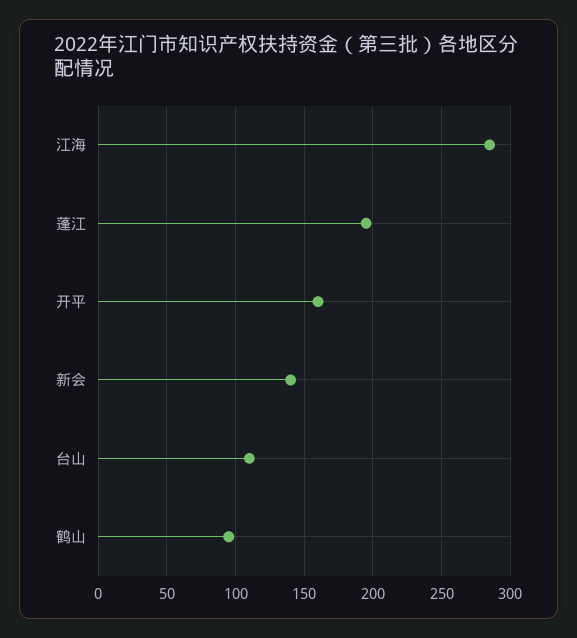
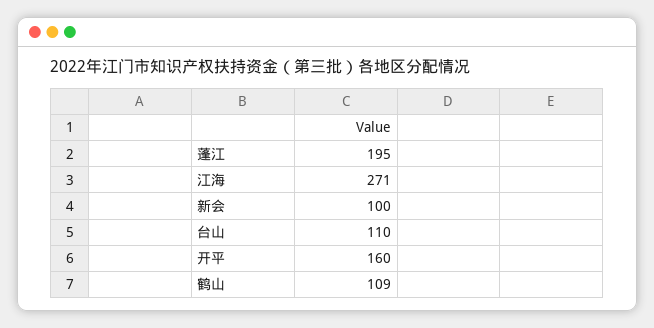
江海: 285 -> 271
新会: 140 -> 100
鹤山: 95 -> 109

